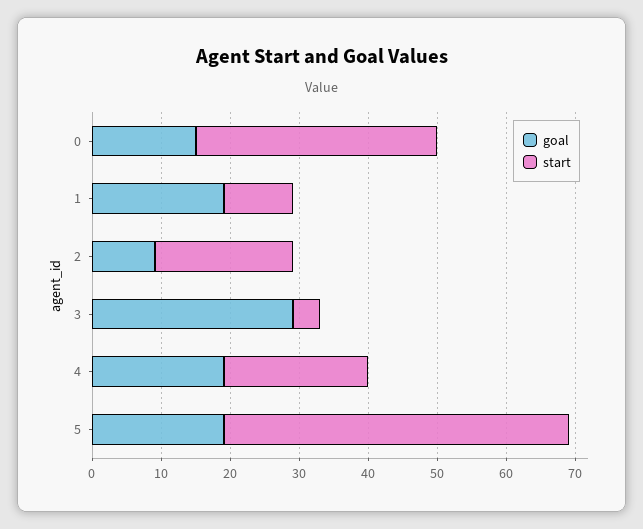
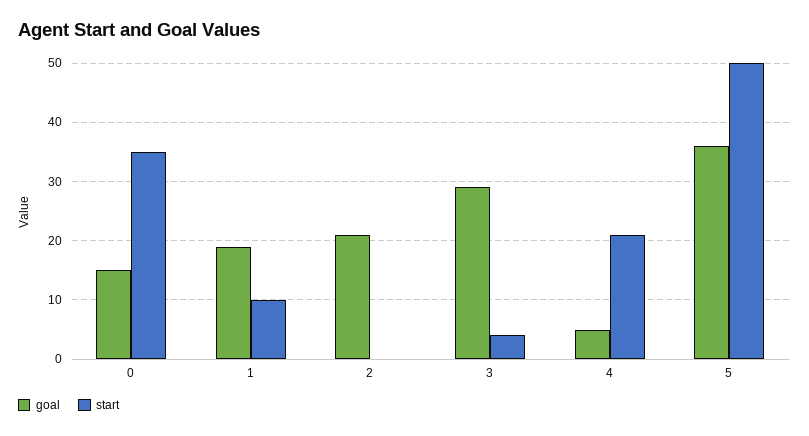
goal, 2: 10 -> 20
start, 2: 20 -> 0
goal, 4: 20 -> 5
goal, 5: 20 -> 35

